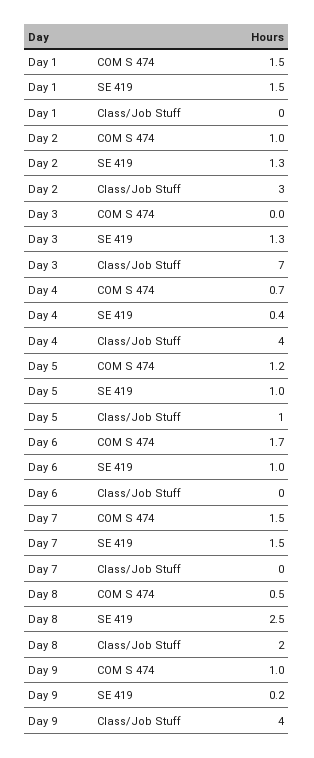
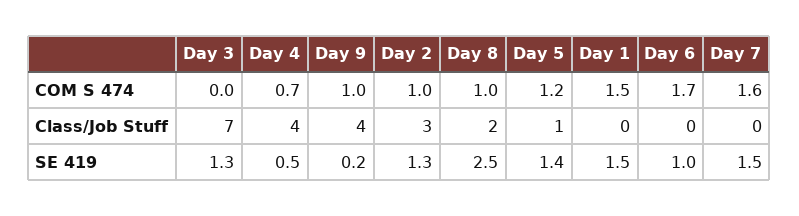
Day 4, SE 419: 0.4 -> 0.5
Day 5, SE 419: 1 -> 1.4
Day 7, COM S 474: 1.5 -> 1.6
Day 8, COM S 474: 0.5 -> 1

